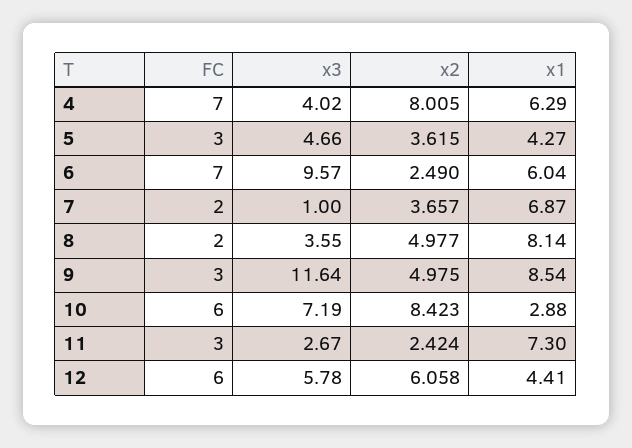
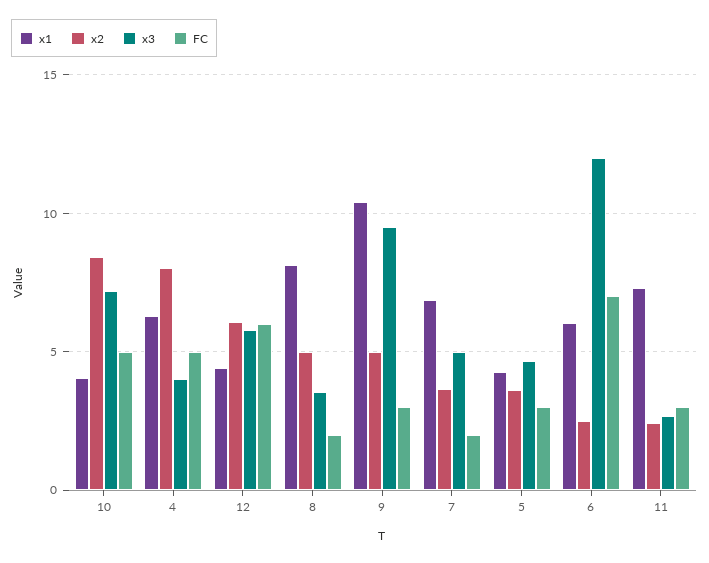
FC, 4: 7 -> 5
x3, 6: 9.57 -> 12
x3, 7: 1 -> 5
x3, 9: 11.64 -> 9.5
x1, 9: 8.54 -> 10.5
FC, 10: 6 -> 5
x1, 10: 2.88 -> 4

